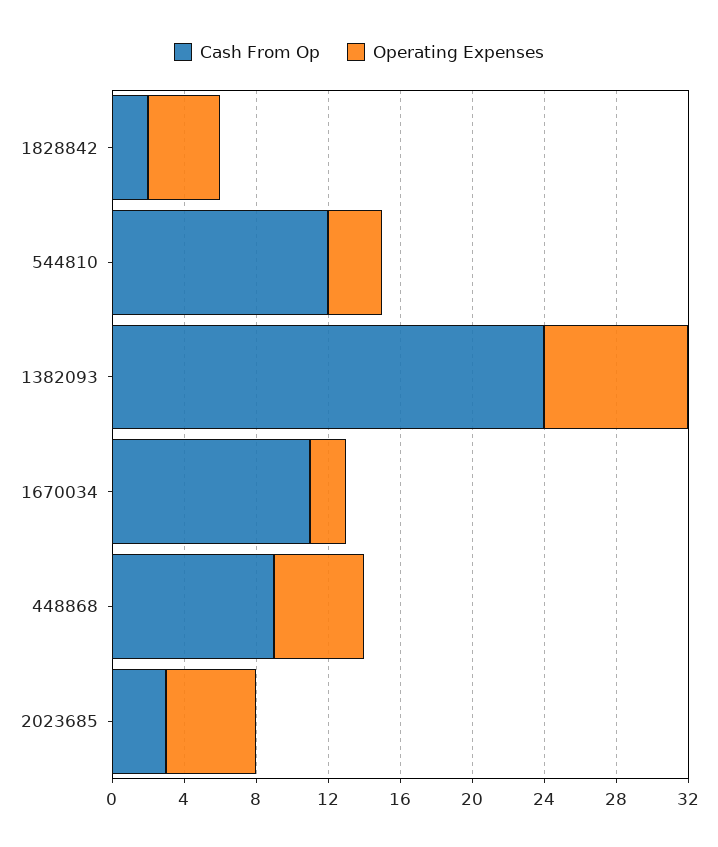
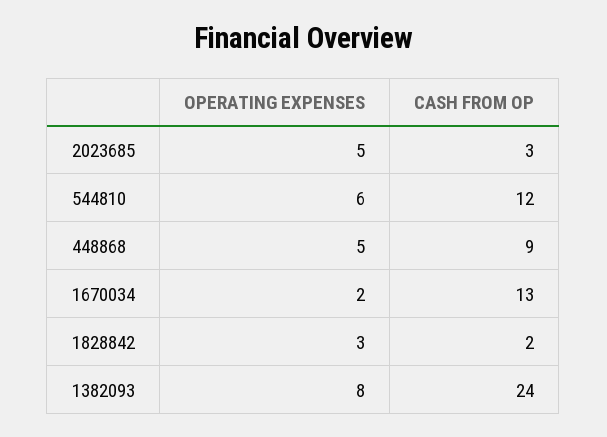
Operating Expenses, 1828842: 4 -> 3
Operating Expenses, 544810: 3 -> 6
Cash From Op, 1670034: 11 -> 13

